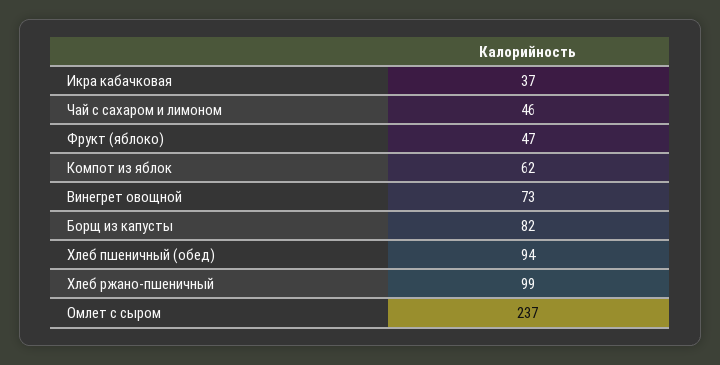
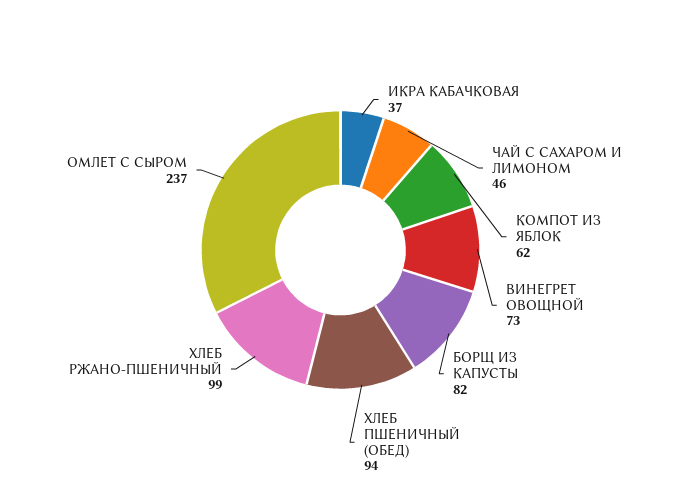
Фрукт (яблоко): 47 -> none

